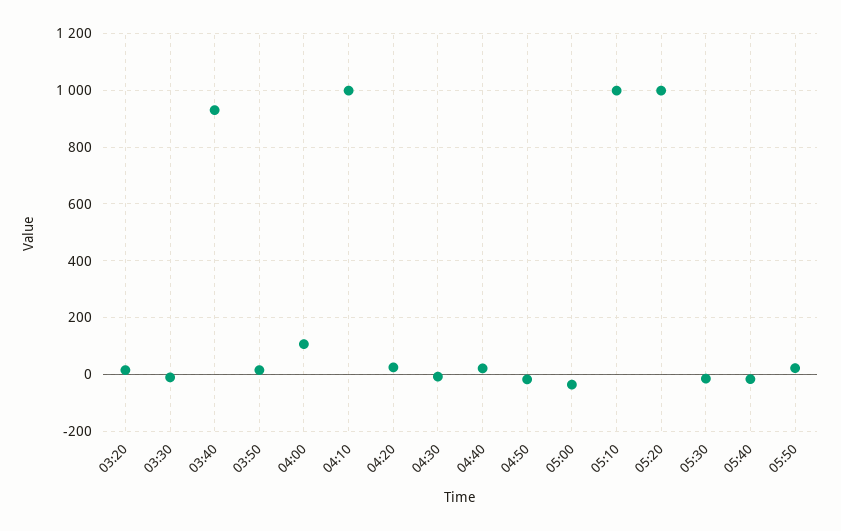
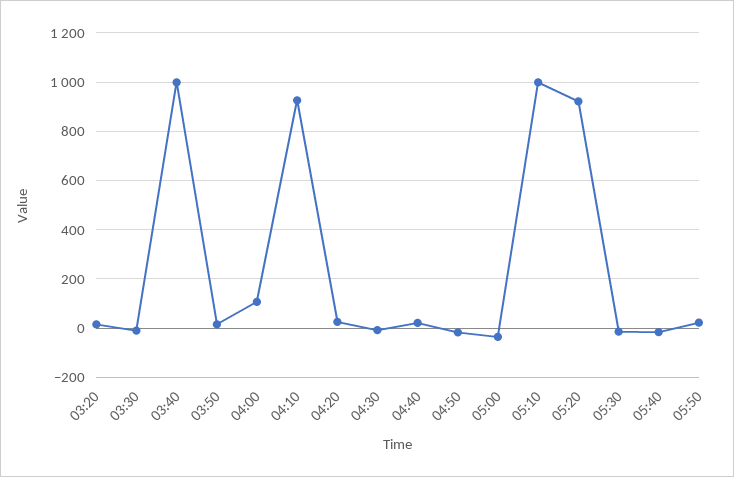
03:40: 925 -> 1000
04:10: 1000 -> 925
05:20: 1000 -> 925

